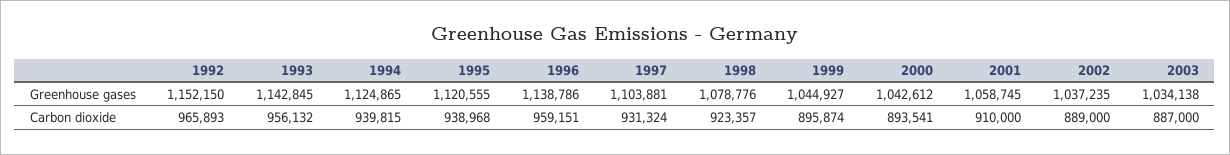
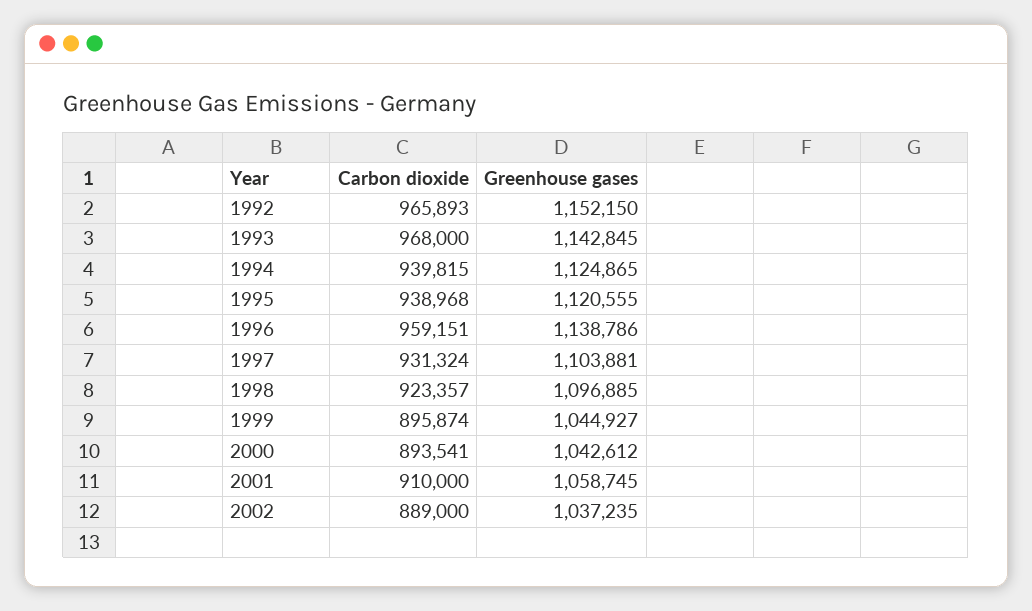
1998, Greenhouse gases: 1078776 -> 1096885
2003, Greenhouse gases: 1034138 -> none
1993, Carbon dioxide: 956132 -> 968000
2003, Carbon dioxide: 887000 -> none

